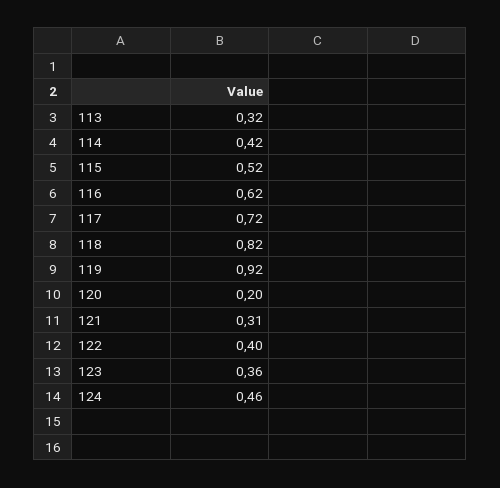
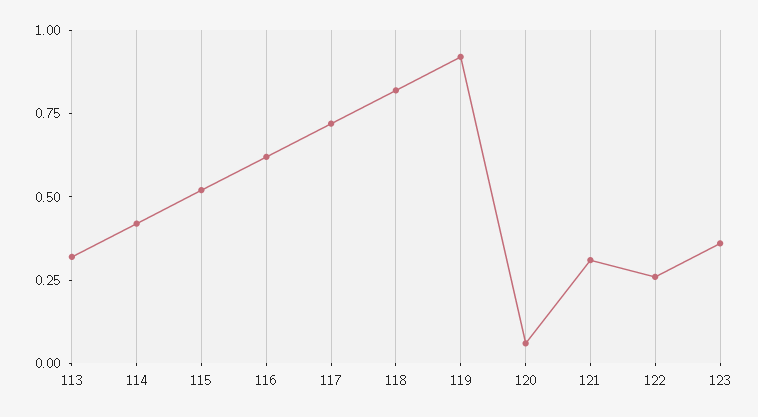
120: 0.2 -> 0.05
122: 0.4 -> 0.25
124: 0.46 -> none

